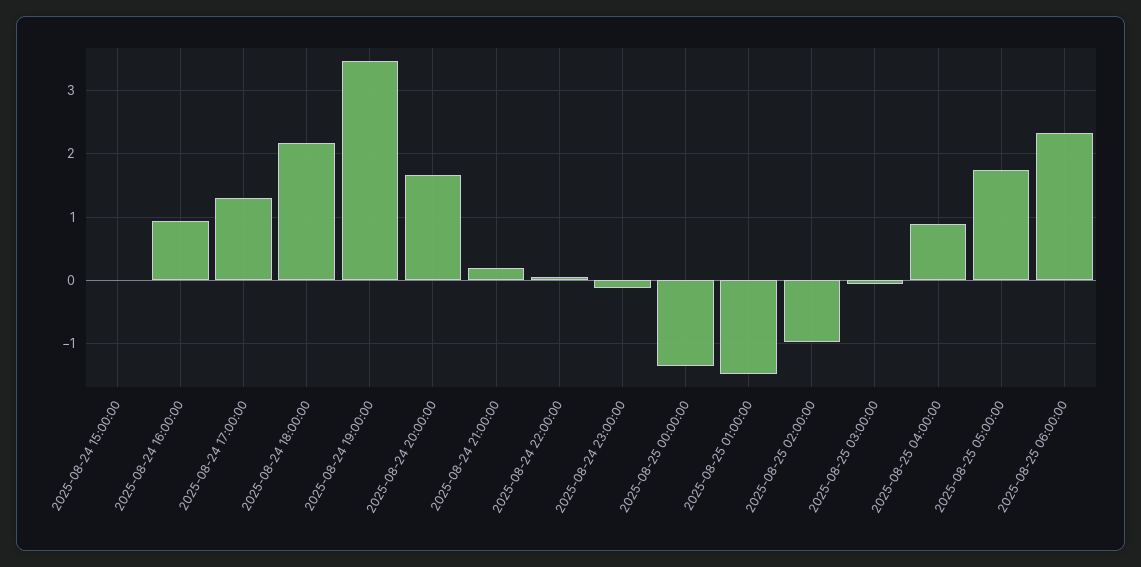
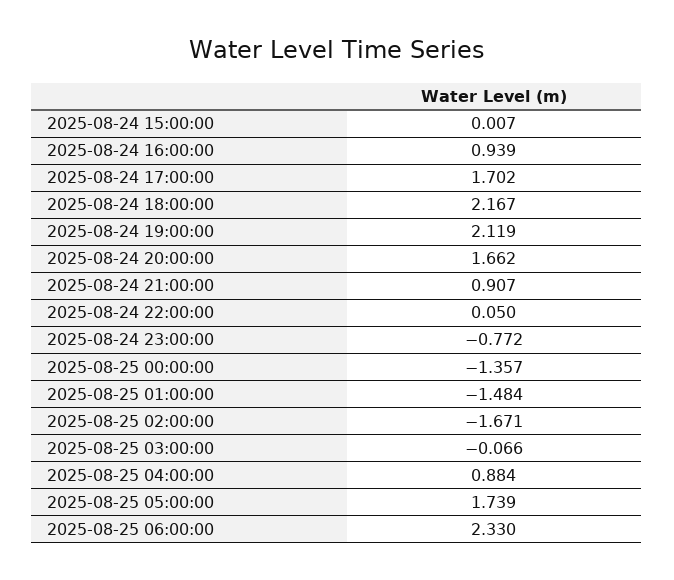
2025-08-24 17:00:00: 1.3 -> 1.702
2025-08-24 19:00:00: 3.5 -> 2.119
2025-08-24 21:00:00: 0.2 -> 0.907
2025-08-24 23:00:00: -0.1 -> -0.772
2025-08-25 02:00:00: -1 -> -1.671

